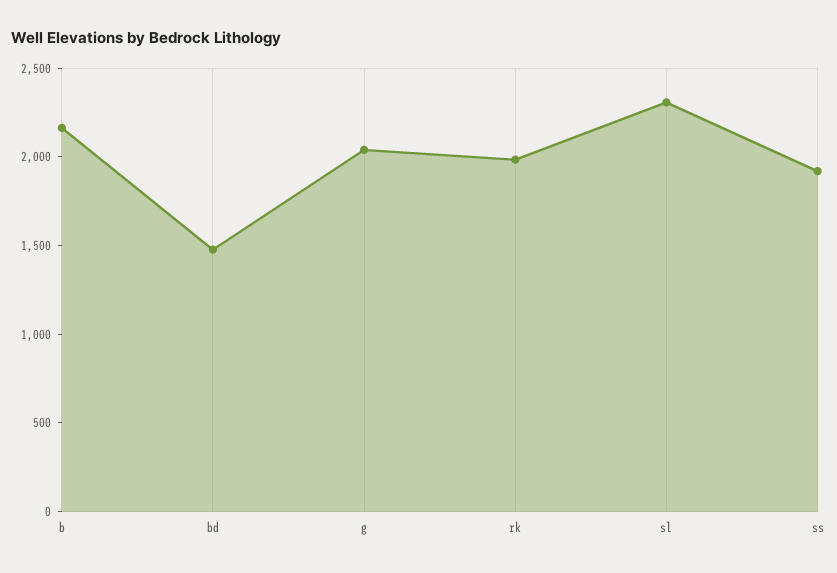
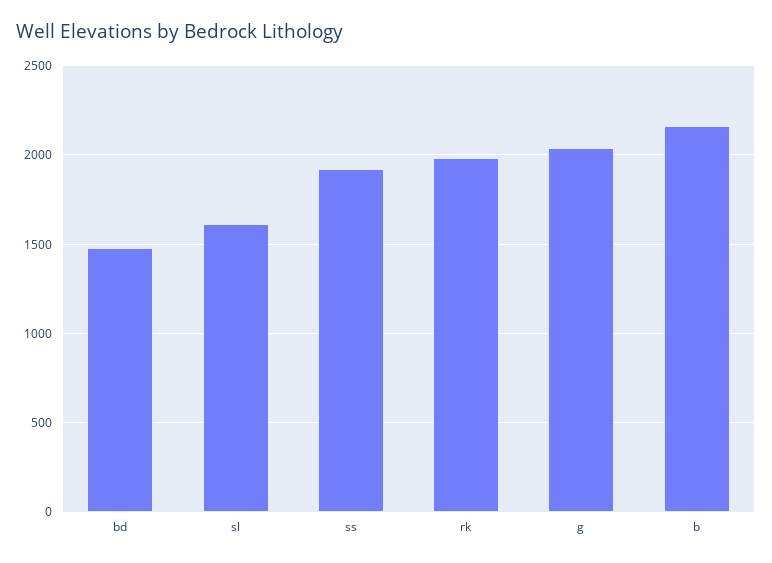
sl: 2300 -> 1600

